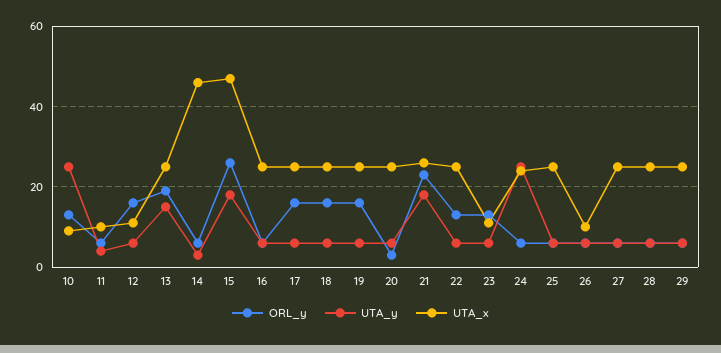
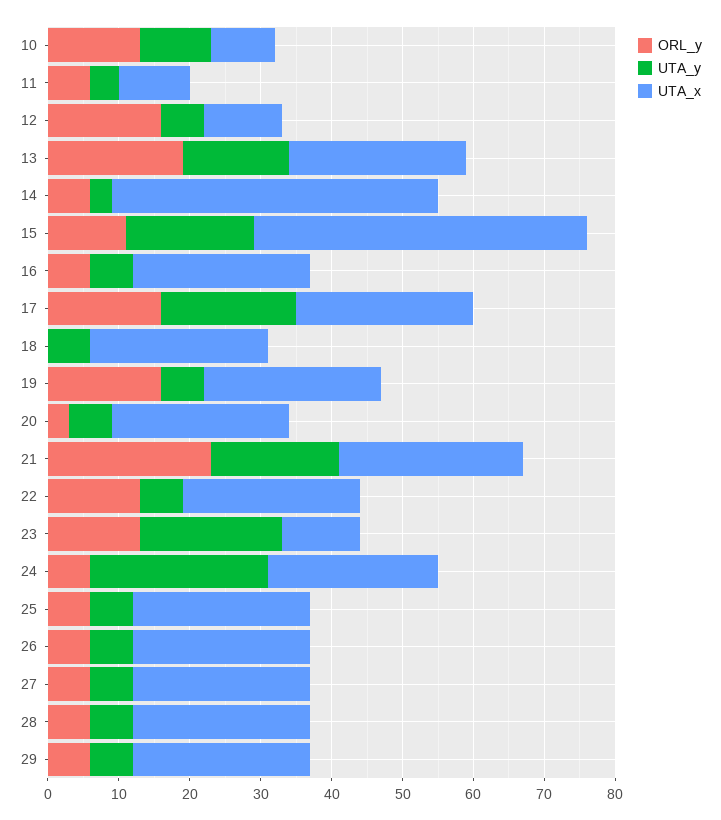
UTA_y, 10: 25 -> 10
ORL_y, 15: 25 -> 10
UTA_y, 17: 5 -> 20
ORL_y, 18: 15 -> 0
UTA_y, 23: 5 -> 20
UTA_x, 26: 10 -> 25

